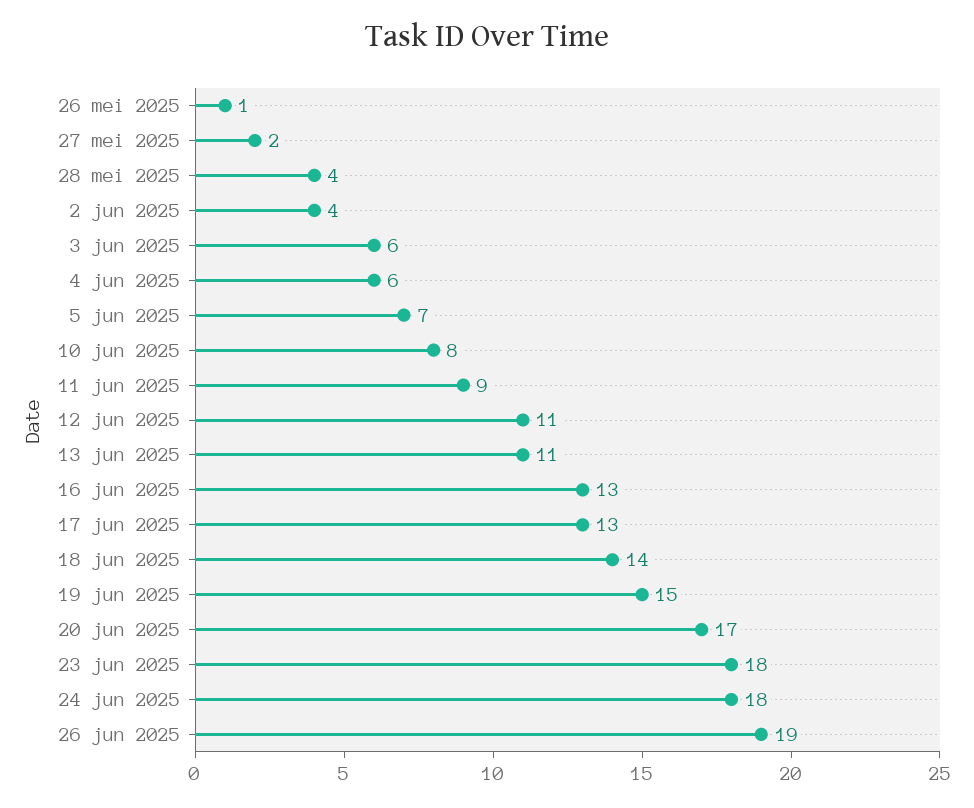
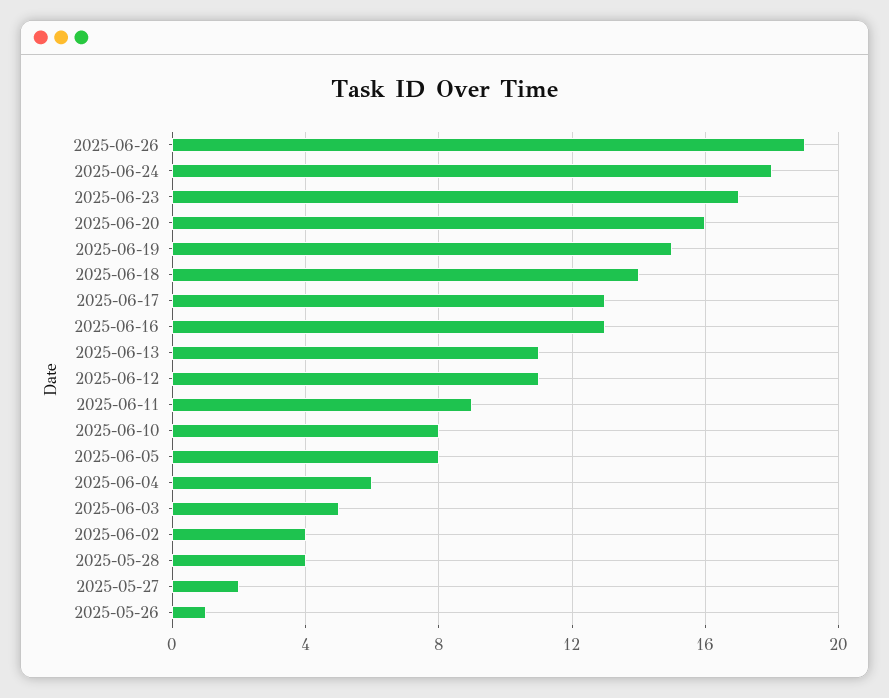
3 jun 2025: 6 -> 5
5 jun 2025: 7 -> 8
20 jun 2025: 17 -> 16
23 jun 2025: 18 -> 17

